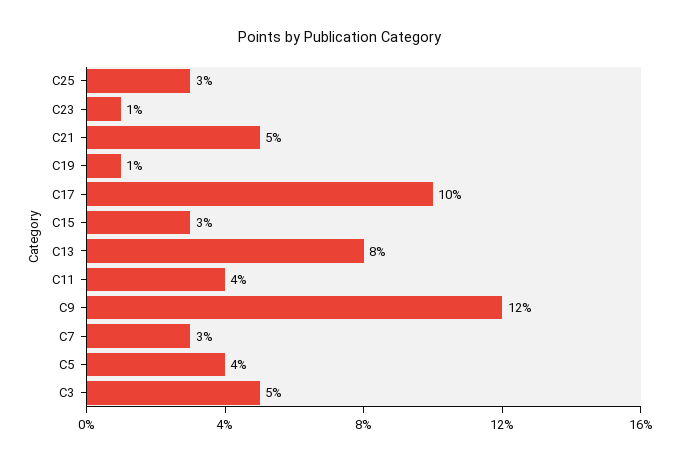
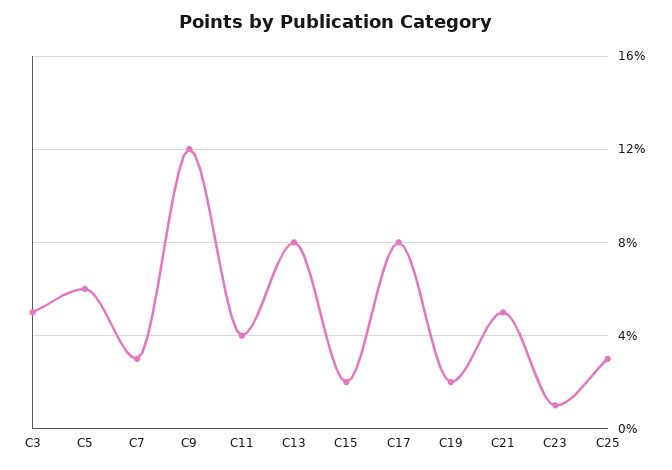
C19: 1 -> 2
C17: 10 -> 8
C15: 3 -> 2
C5: 4 -> 6

